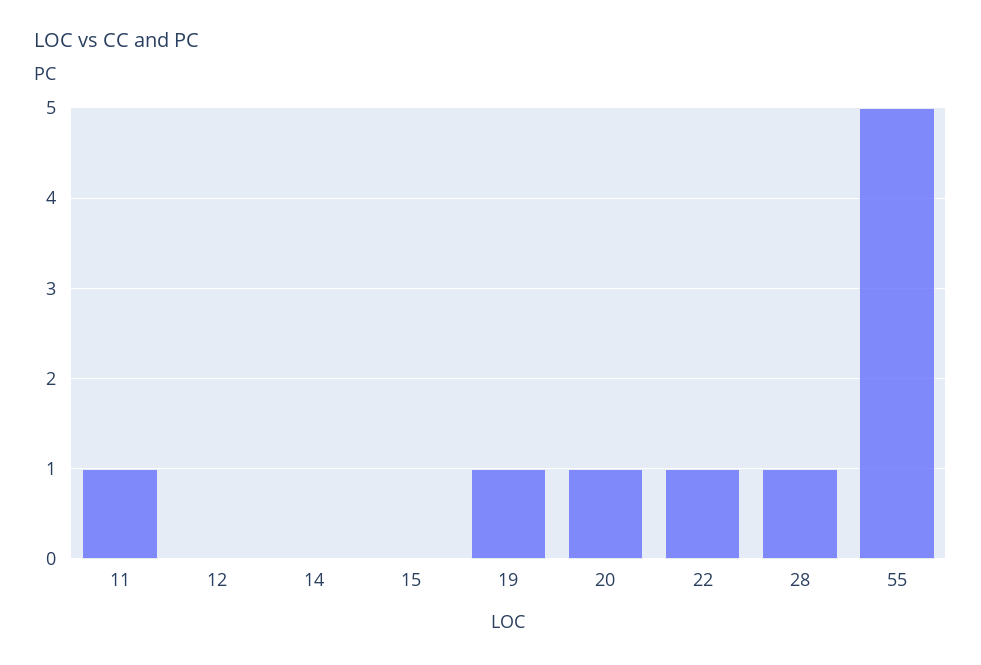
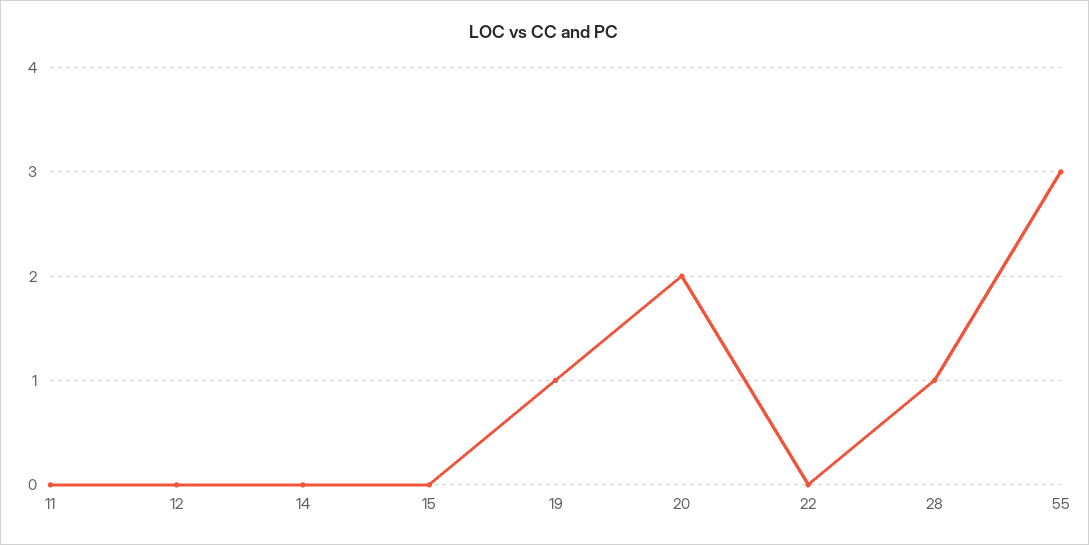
11: 1 -> 0
20: 1 -> 2
22: 1 -> 0
55: 5 -> 3

